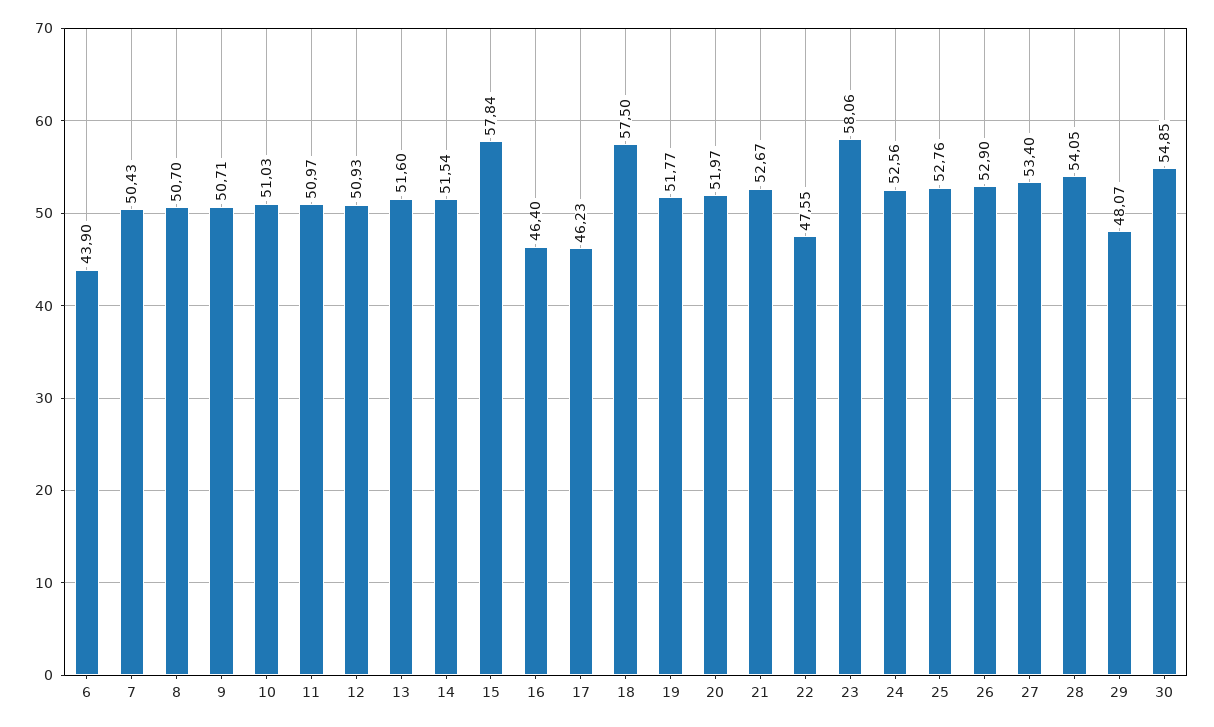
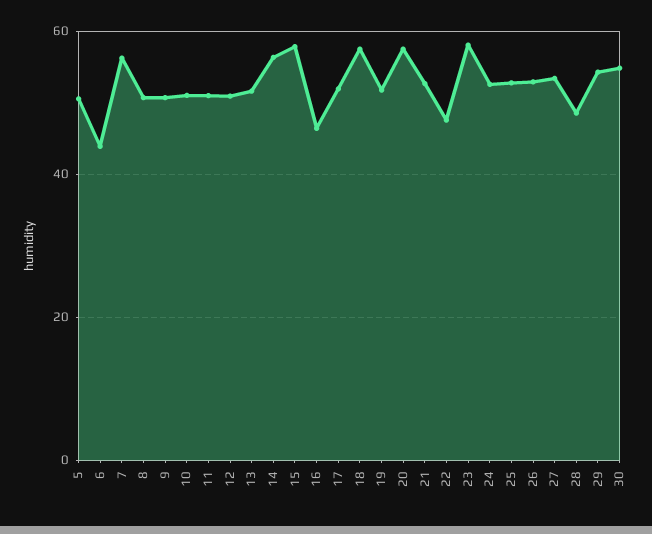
7: 50.43 -> 56
14: 51.54 -> 56
17: 46.23 -> 52
20: 51.97 -> 58
28: 54.05 -> 48
29: 48.07 -> 54
5: none -> 50

